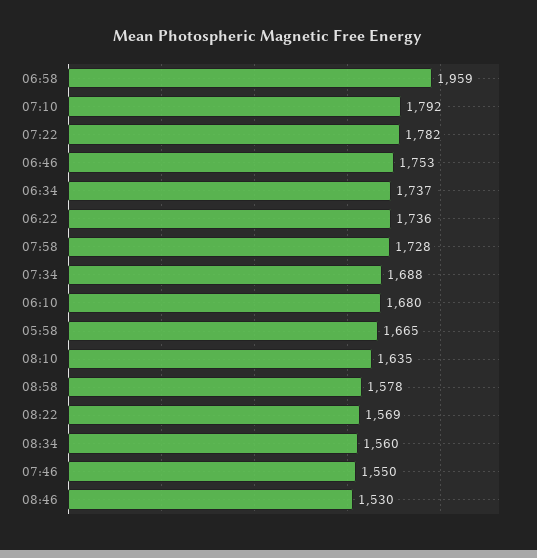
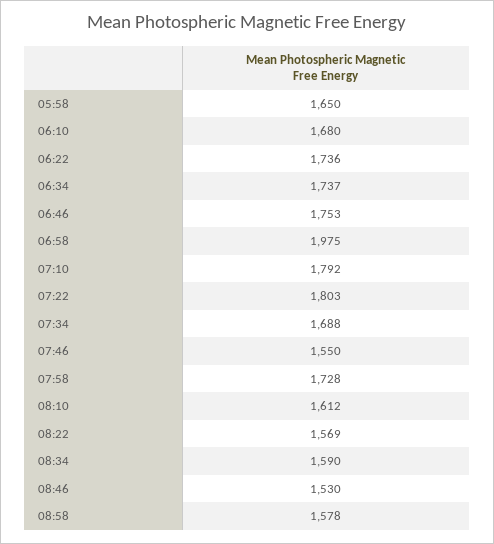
06:58: 1959 -> 1975
07:22: 1782 -> 1803
05:58: 1665 -> 1650
08:10: 1635 -> 1612
08:34: 1560 -> 1590

